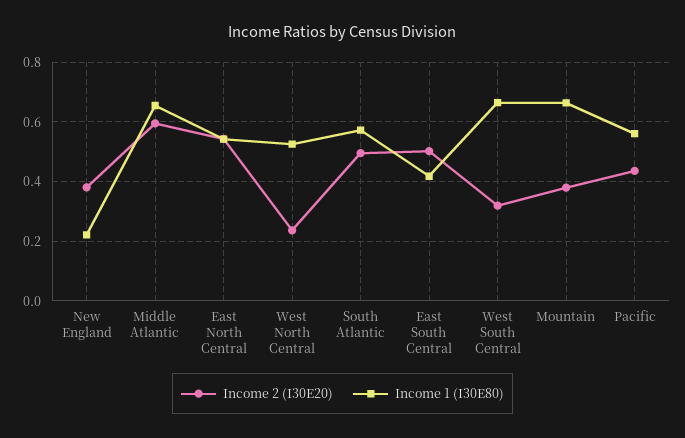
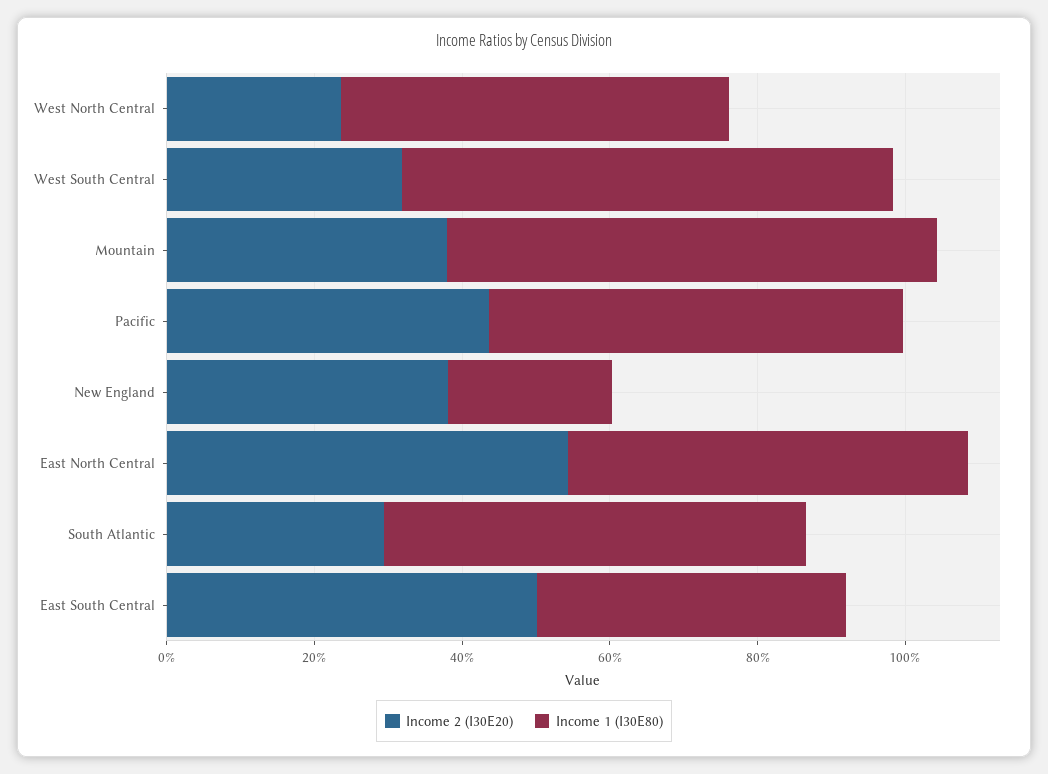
Income 2 (I30E20), Middle Atlantic: 0.6 -> none
Income 1 (I30E80), Middle Atlantic: 0.65 -> none
Income 2 (I30E20), South Atlantic: 0.5 -> 0.3

